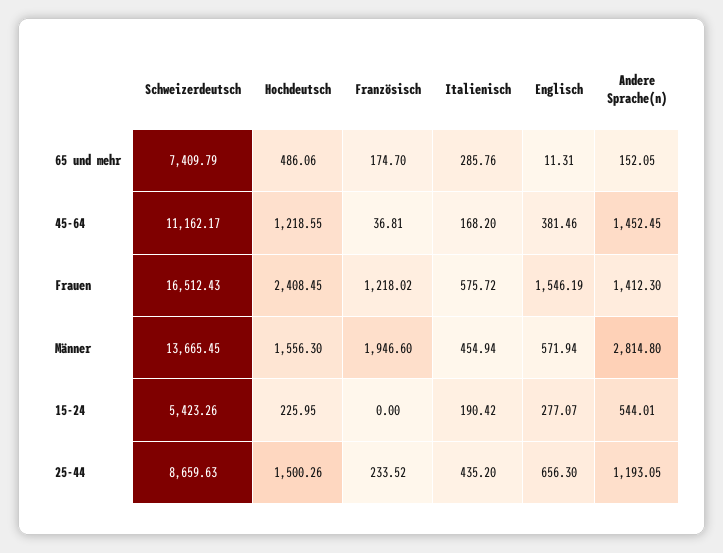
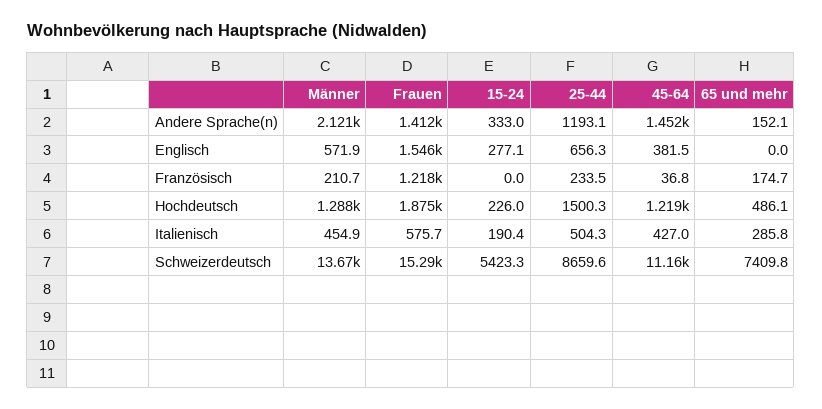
Englisch, 65 und mehr: 11.31 -> 0
Italienisch, 45-64: 168.2 -> 427
Schweizerdeutsch, Frauen: 16512.43 -> 15290
Hochdeutsch, Frauen: 2408.45 -> 1875
Hochdeutsch, Männer: 1556.3 -> 1288
Französisch, Männer: 1946.6 -> 210.7
Andere Sprache(n), Männer: 2814.8 -> 2121
Andere Sprache(n), 15-24: 544.01 -> 333
Italienisch, 25-44: 435.2 -> 504.3

